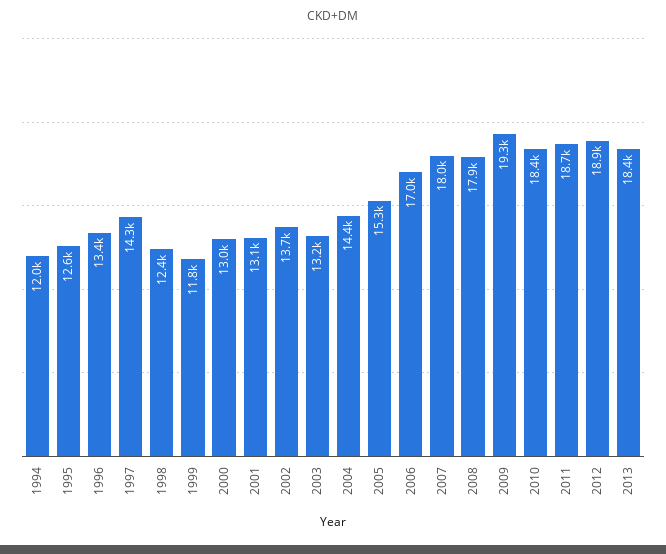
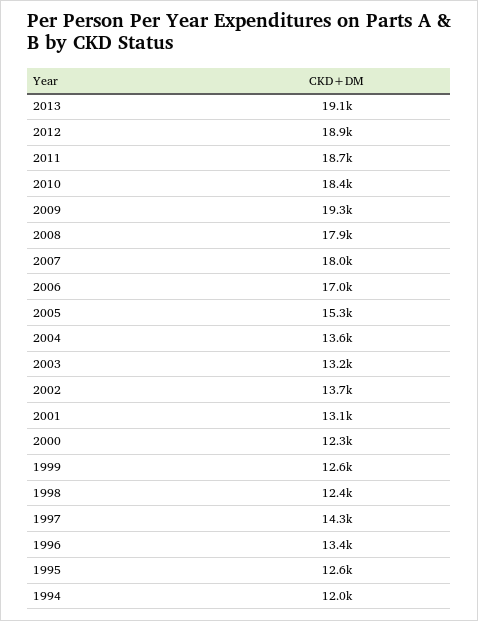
1999: 11800 -> 12600
2000: 13000 -> 12300
2004: 14400 -> 13600
2013: 18400 -> 19100

